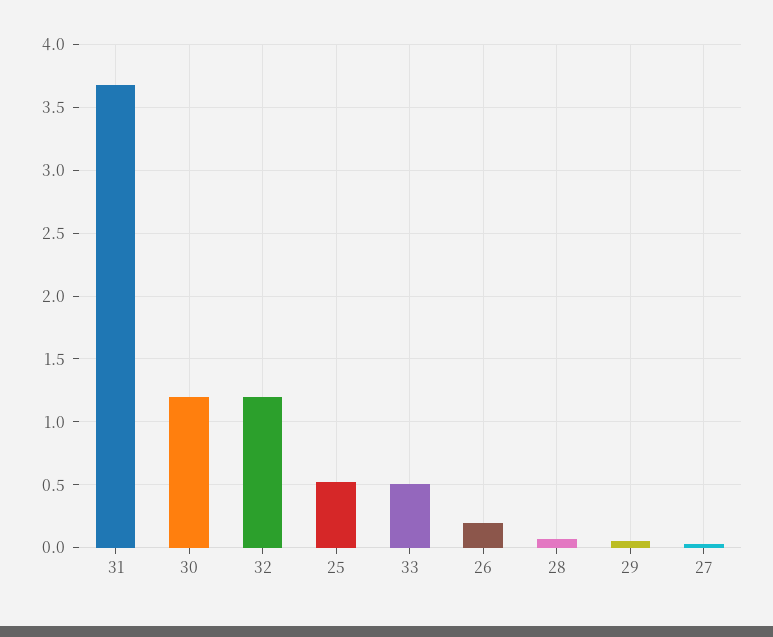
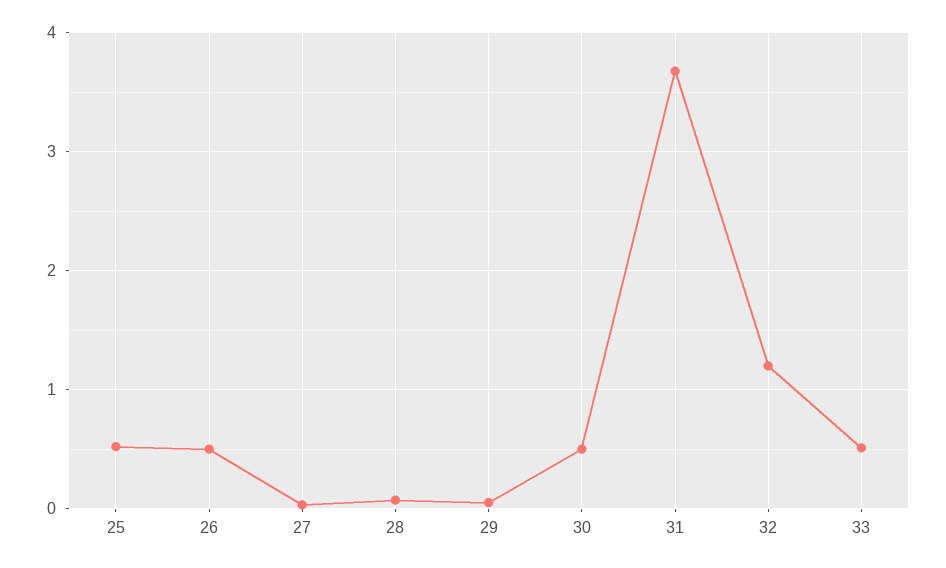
30: 1.2 -> 0.5
26: 0.2 -> 0.5

